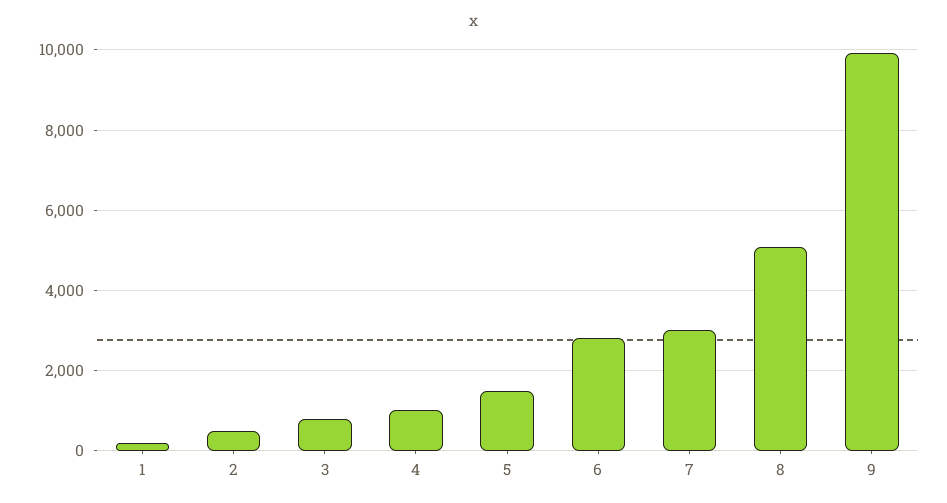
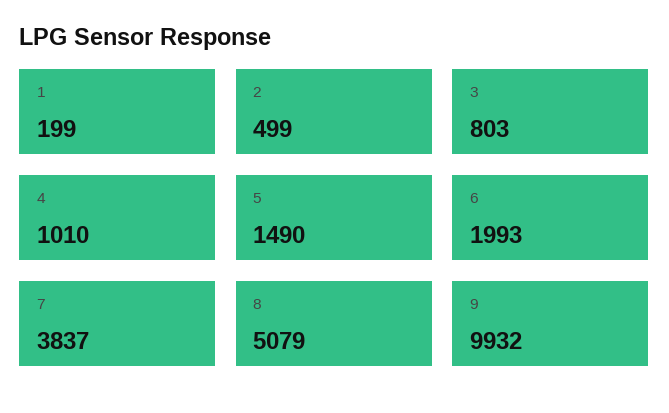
6: 2800 -> 1993
7: 3000 -> 3837

